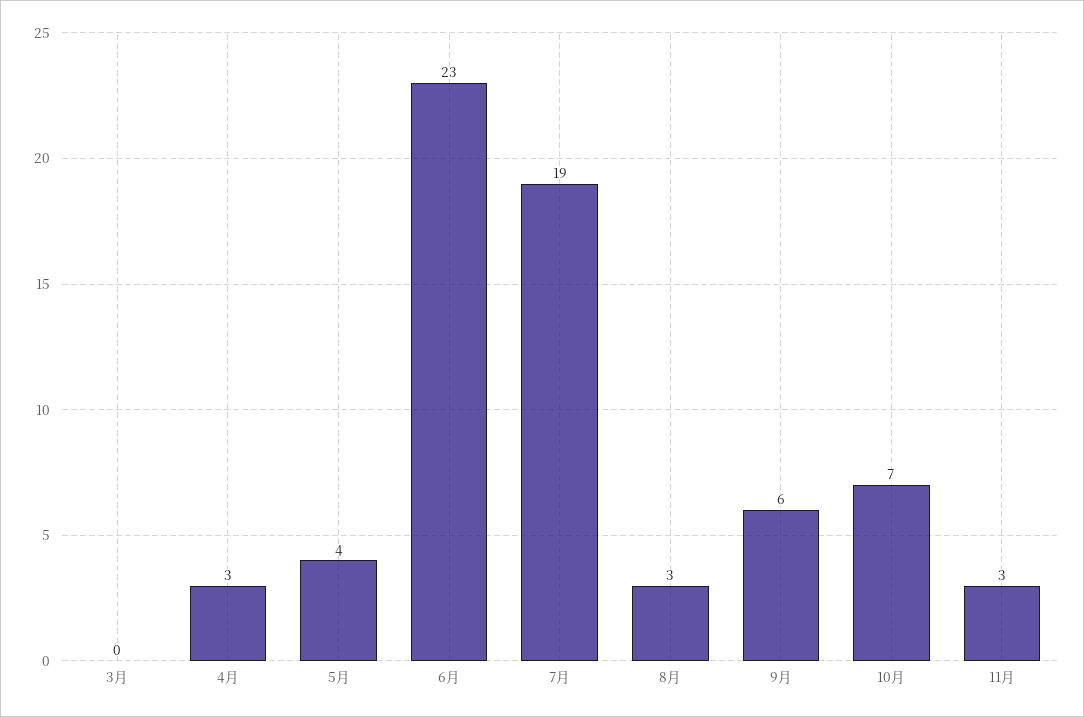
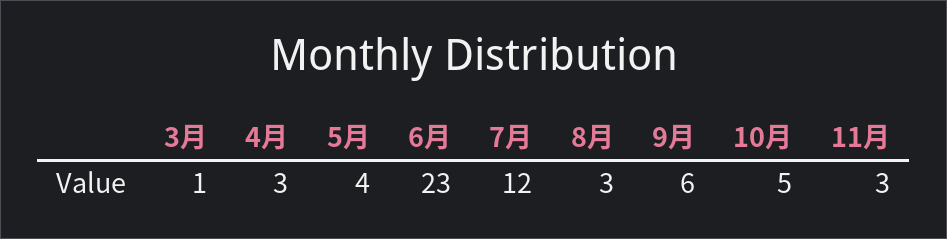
3月: 0 -> 1
7月: 19 -> 12
10月: 7 -> 5

